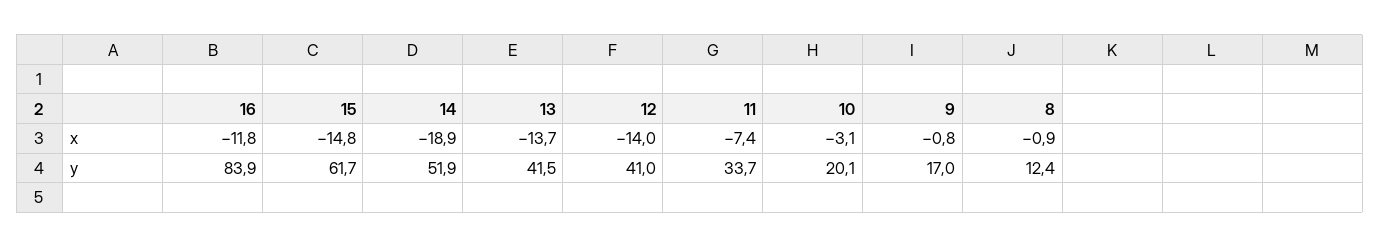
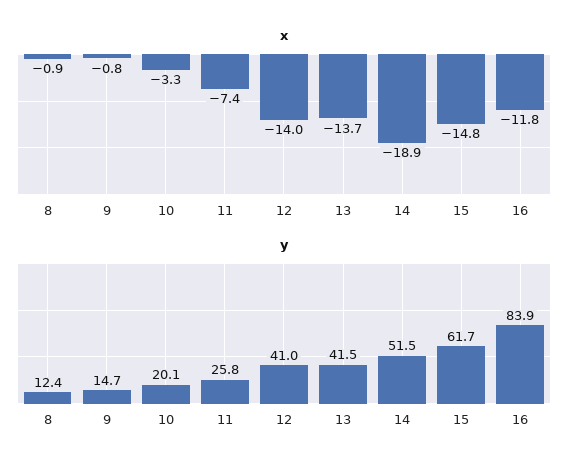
x, 10: -3.1 -> -3.3
y, 14: 51.9 -> 51.5
y, 11: 33.7 -> 25.8
y, 9: 17 -> 14.7

